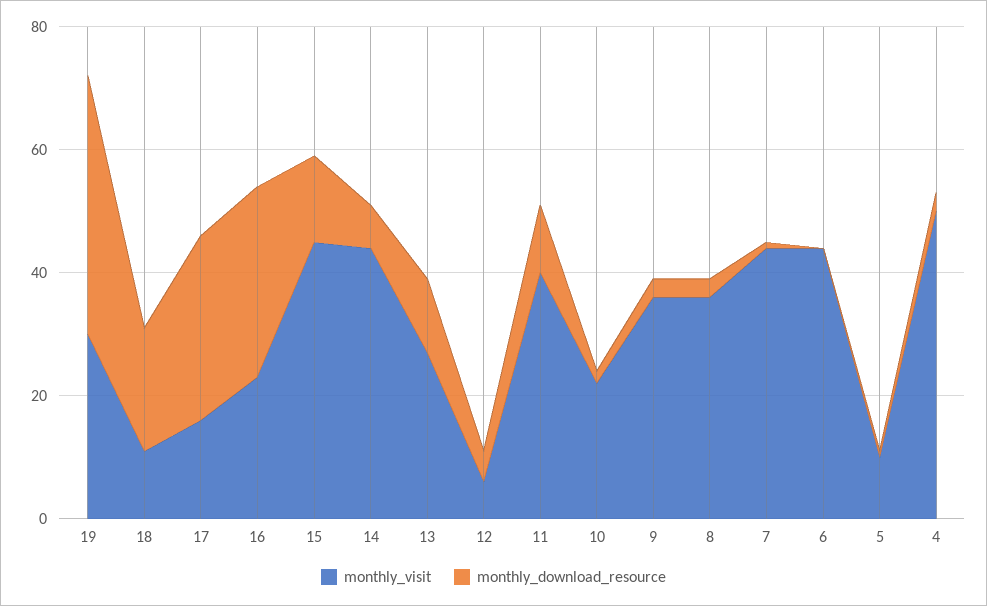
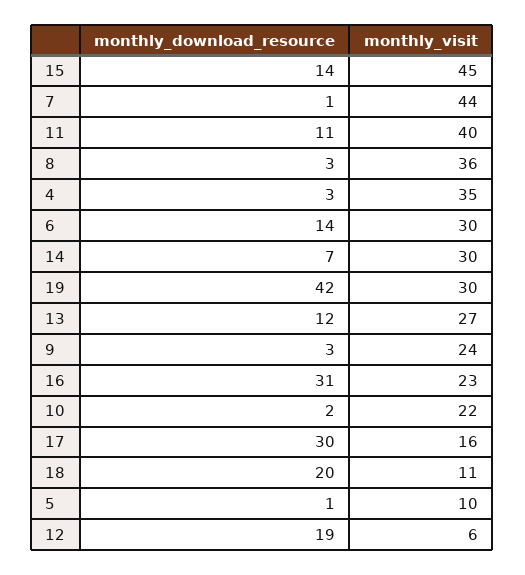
monthly_visit, 14: 45 -> 30
monthly_download_resource, 12: 5 -> 19
monthly_visit, 9: 35 -> 24
monthly_visit, 6: 45 -> 30
monthly_download_resource, 6: 0 -> 14
monthly_visit, 4: 50 -> 35

